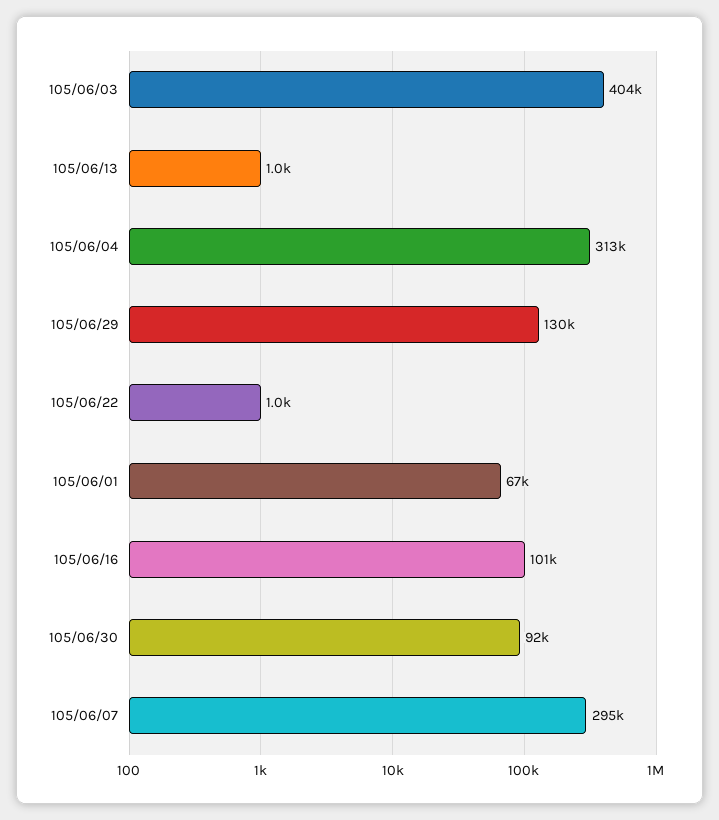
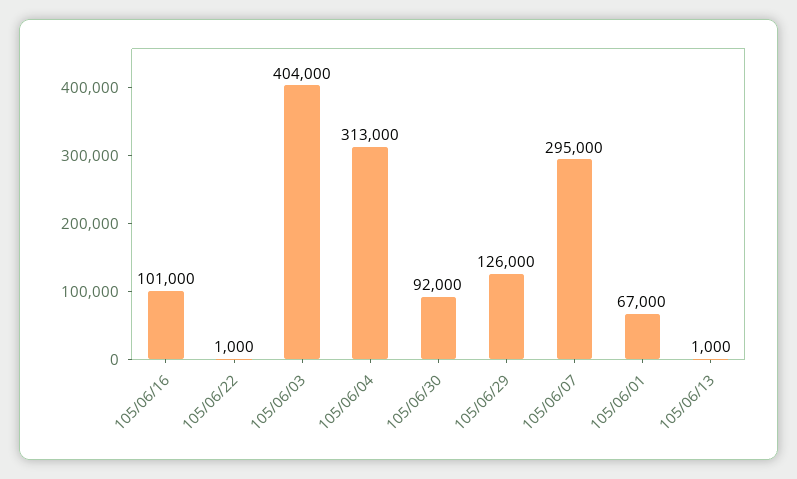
105/06/29: 130000 -> 126000

